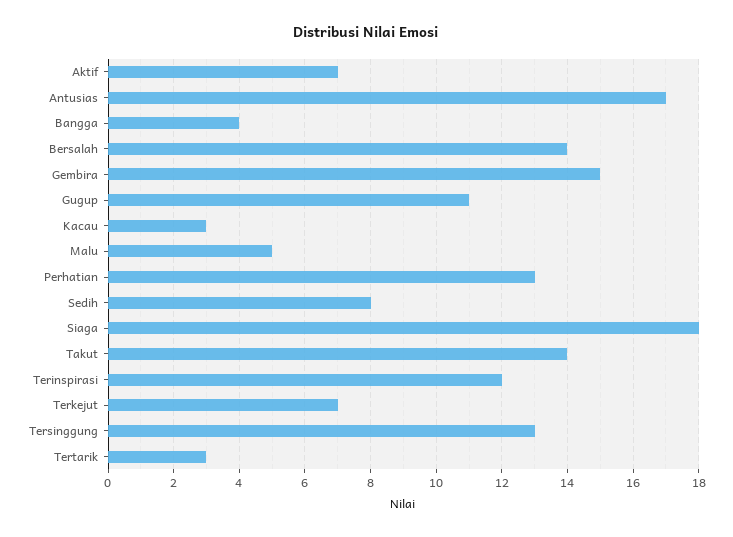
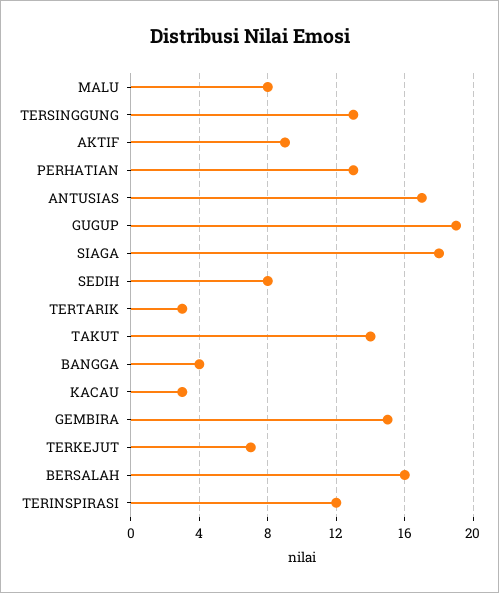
Aktif: 7 -> 9
Bersalah: 14 -> 16
Gugup: 11 -> 19
Malu: 5 -> 8

